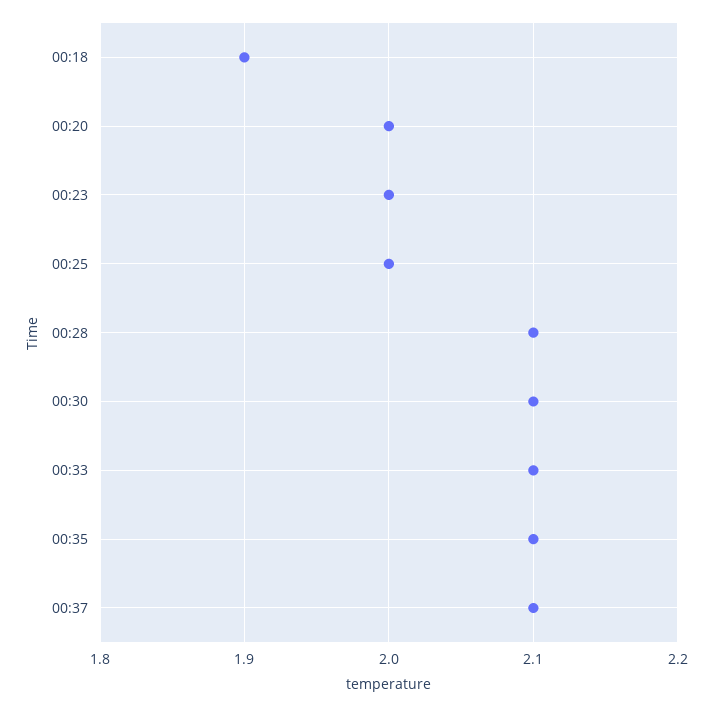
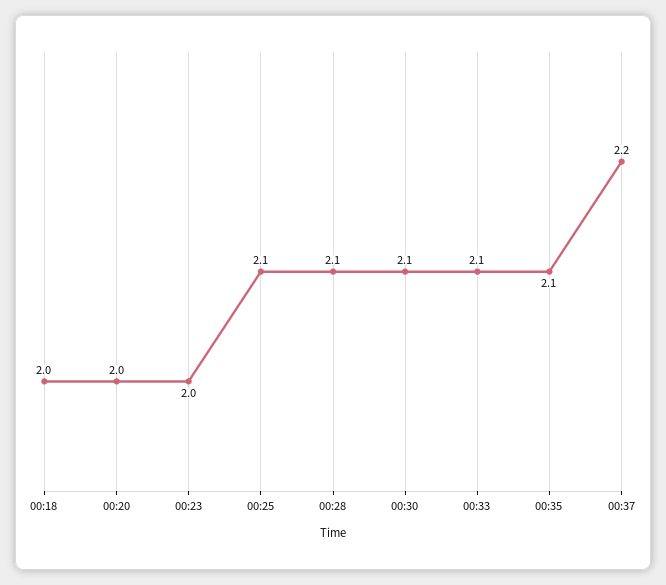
00:18: 1.9 -> 2
00:25: 2 -> 2.1
00:37: 2.1 -> 2.2

